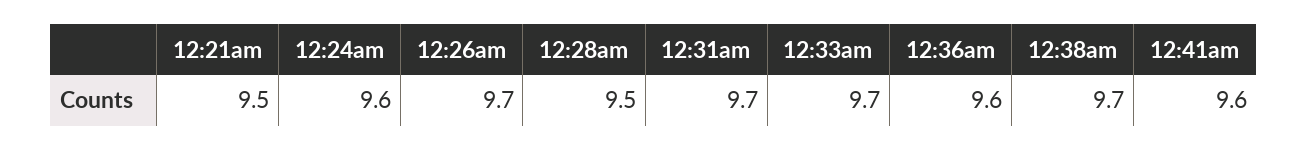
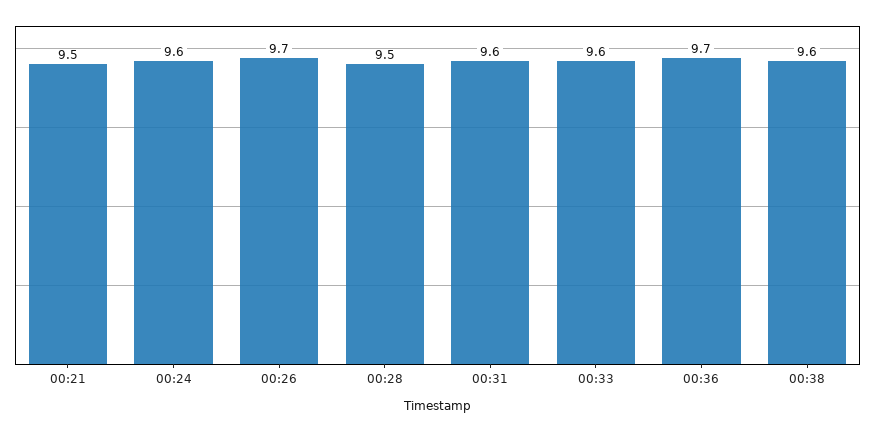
12:31am: 9.7 -> 9.6
12:33am: 9.7 -> 9.6
12:36am: 9.6 -> 9.7
12:38am: 9.7 -> 9.6
12:41am: 9.6 -> none

